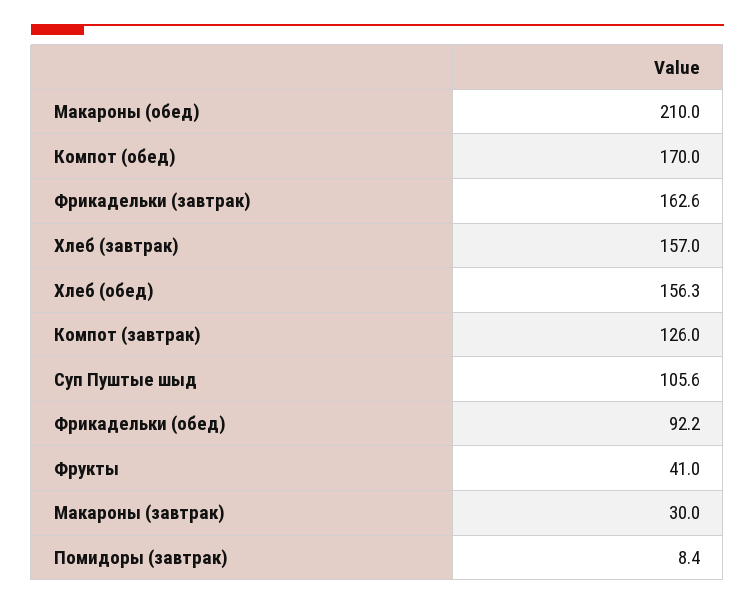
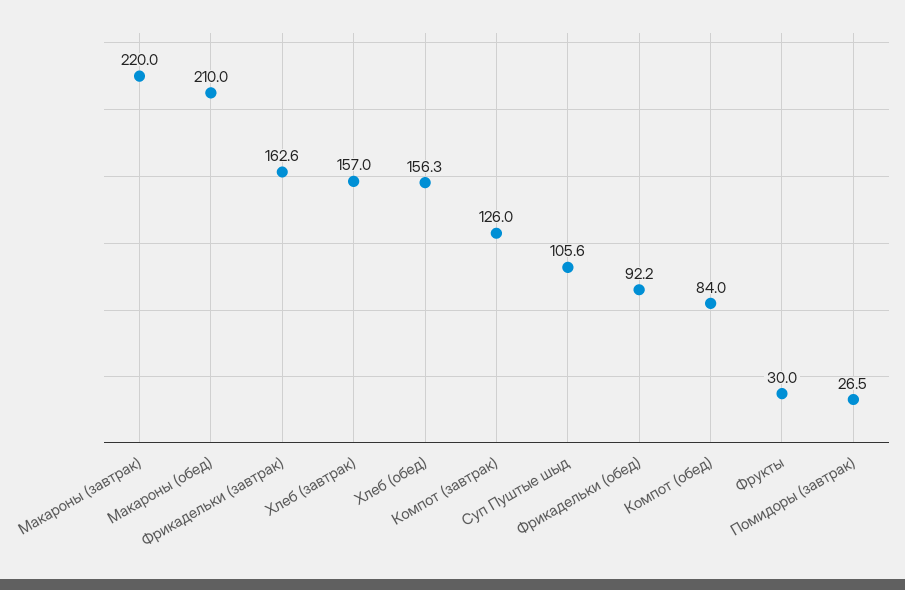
Компот (обед): 170 -> 84
Фрукты: 41 -> 30
Макароны (завтрак): 30 -> 220
Помидоры (завтрак): 8.4 -> 26.5

